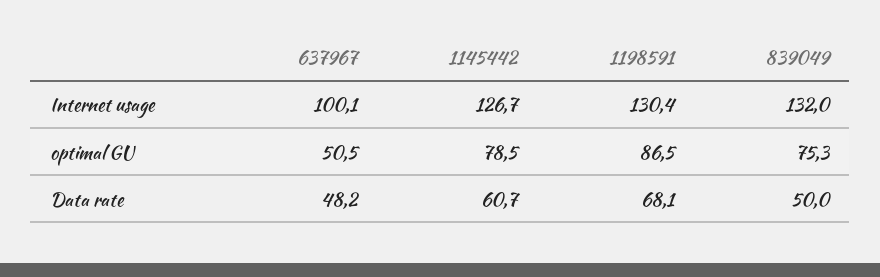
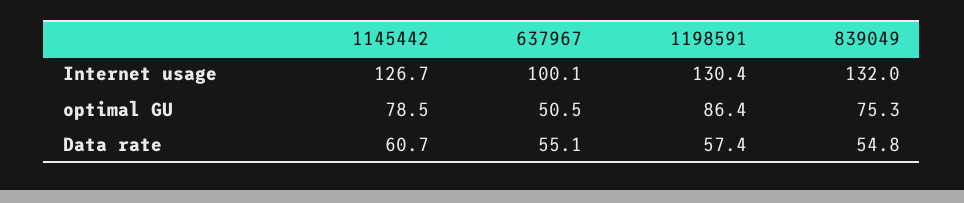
1198591, optimal GU: 86.5 -> 86.4
637967, Data rate: 48.2 -> 55.1
1198591, Data rate: 68.1 -> 57.4
839049, Data rate: 50 -> 54.8

